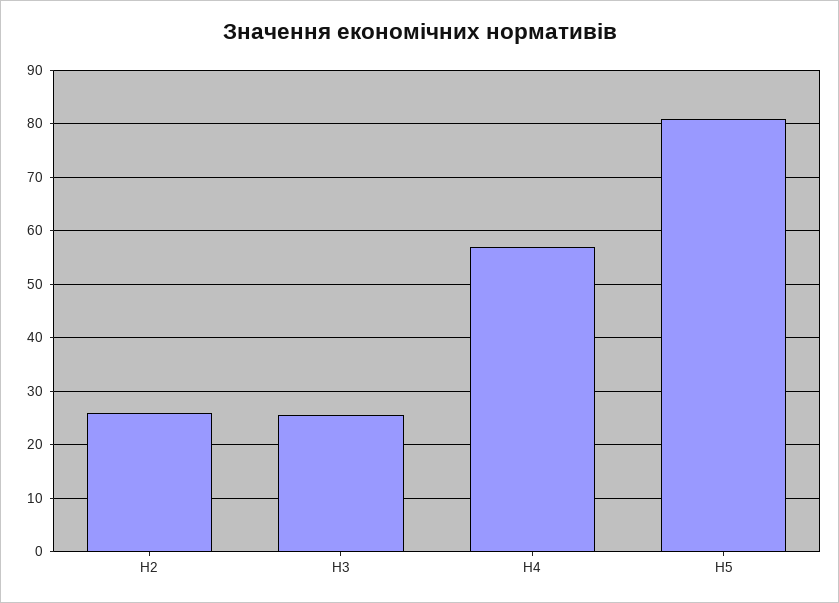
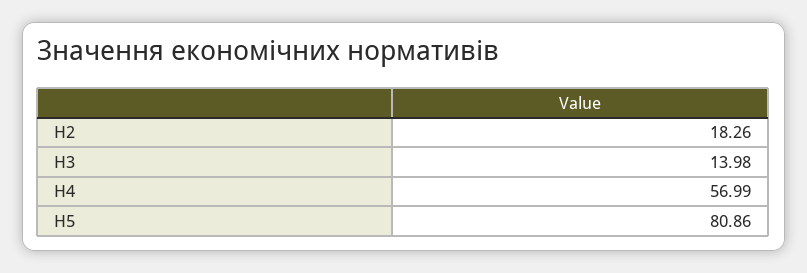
Н2: 26 -> 18.26
Н3: 26 -> 13.98

